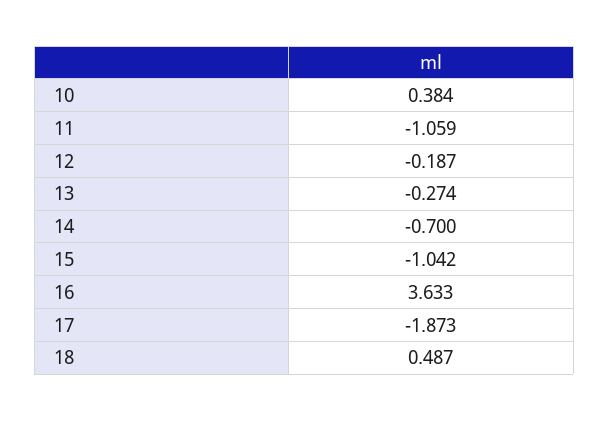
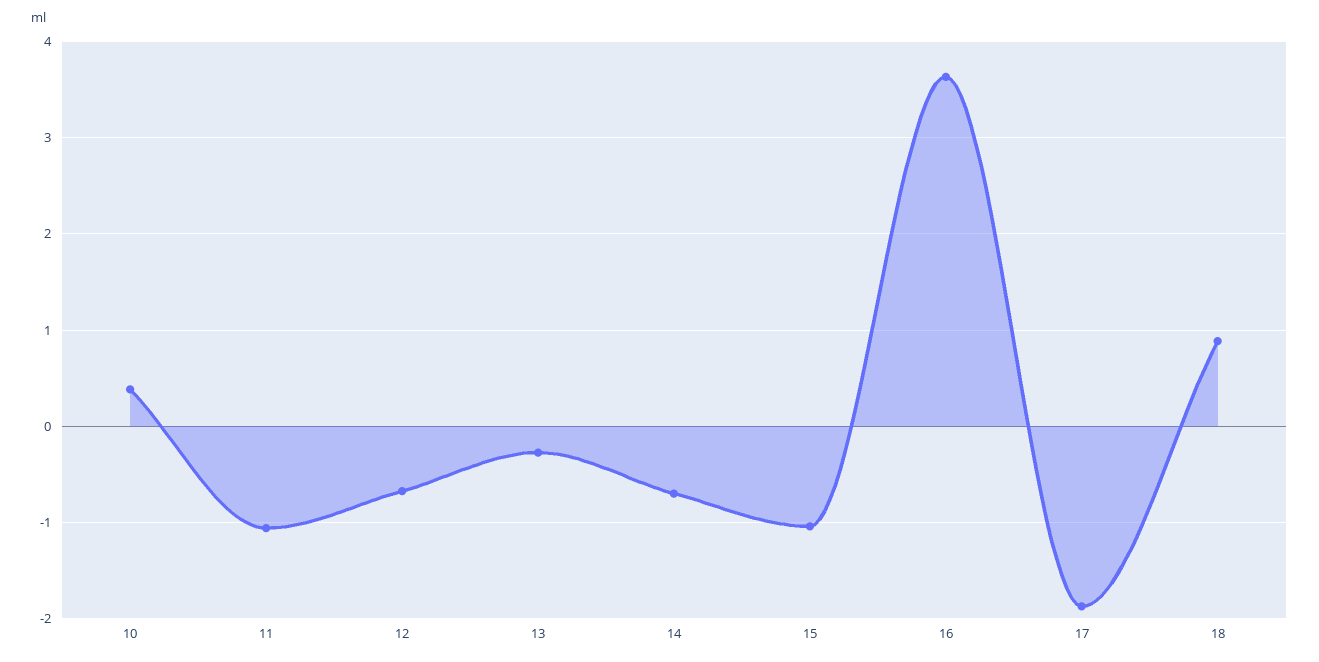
12: -0.187 -> -0.7
18: 0.487 -> 0.9

